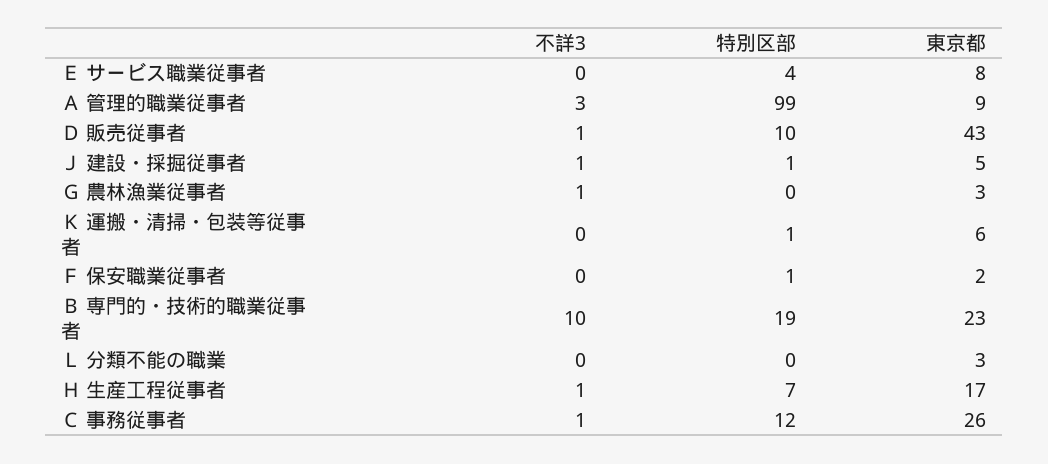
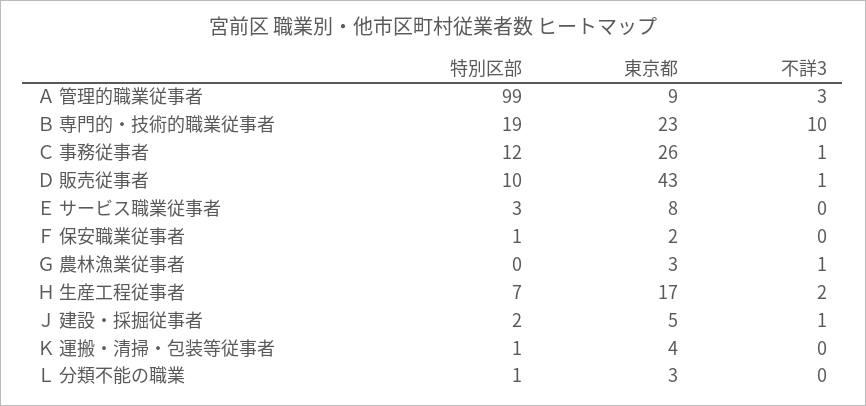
特別区部, Ｅ サービス職業従事者: 4 -> 3
特別区部, Ｊ 建設・採掘従事者: 1 -> 2
東京都, Ｋ 運搬・清掃・包装等従事者: 6 -> 4
特別区部, Ｌ 分類不能の職業: 0 -> 1
不詳3, Ｈ 生産工程従事者: 1 -> 2

